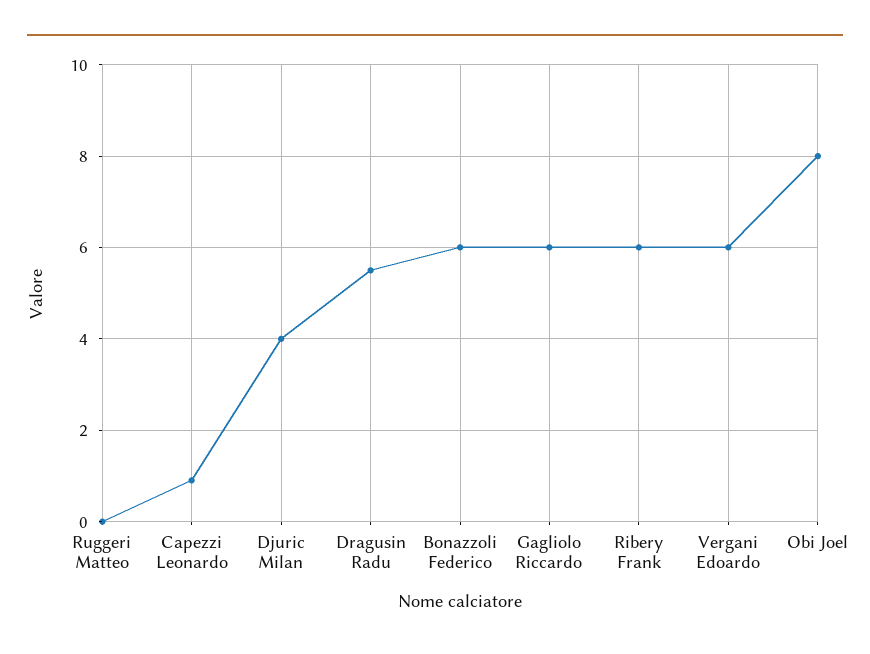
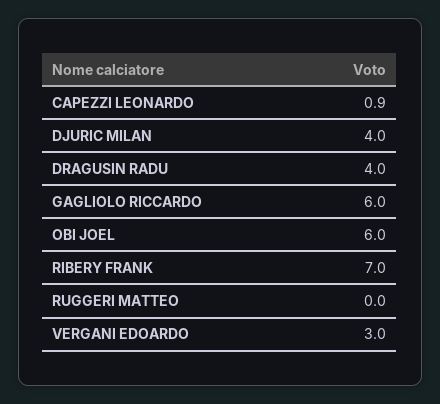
Dragusin Radu: 5.5 -> 4
Bonazzoli Federico: 6 -> none
Ribery Frank: 6 -> 7
Vergani Edoardo: 6 -> 3
Obi Joel: 8 -> 6

